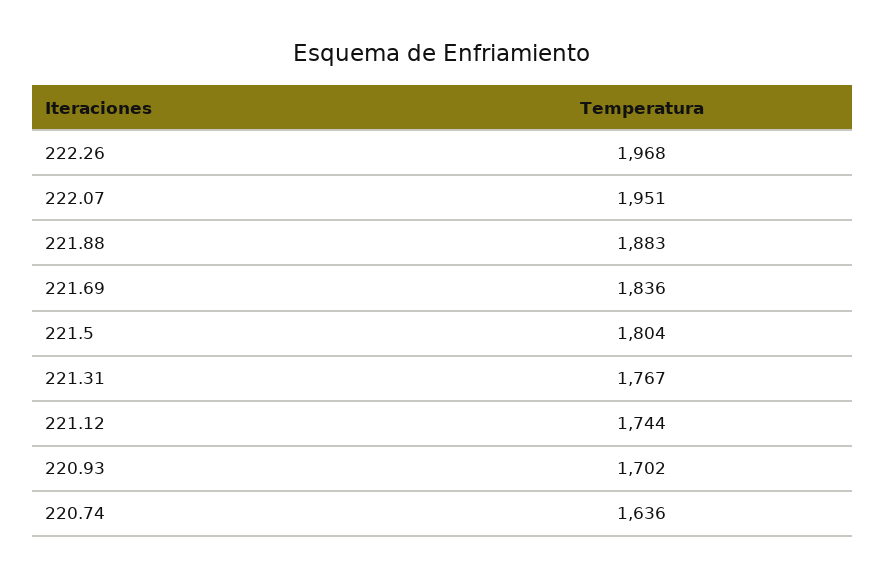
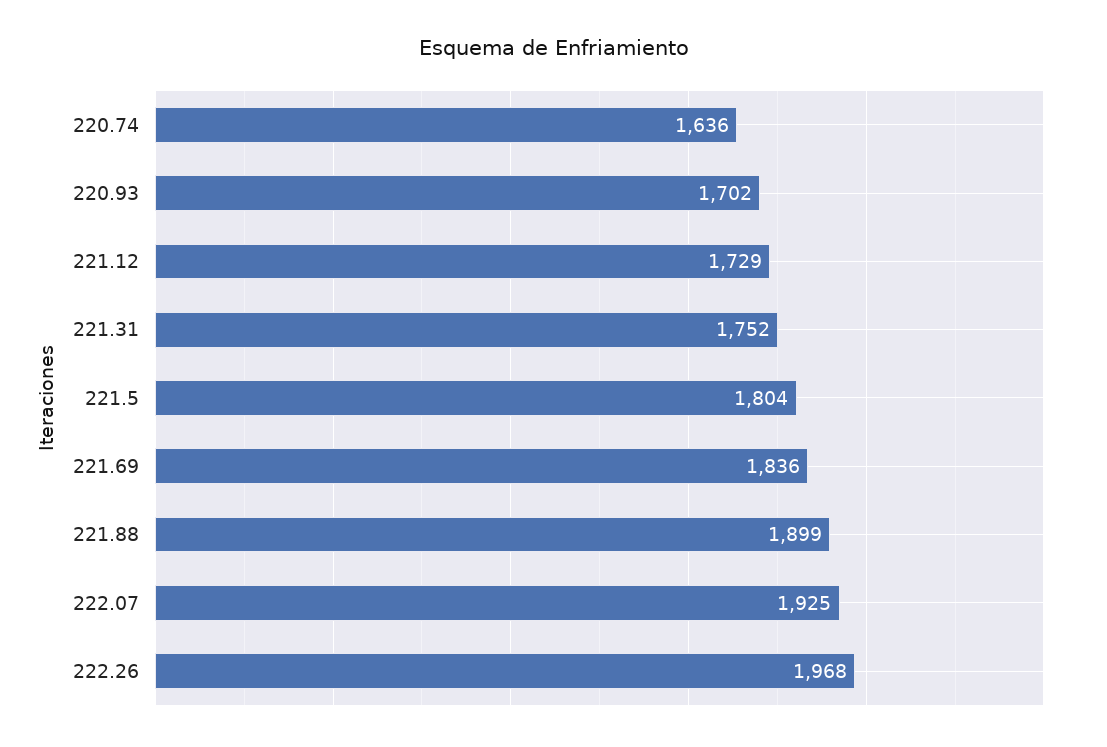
222.07: 1951 -> 1925
221.88: 1883 -> 1899
221.31: 1767 -> 1752
221.12: 1744 -> 1729

